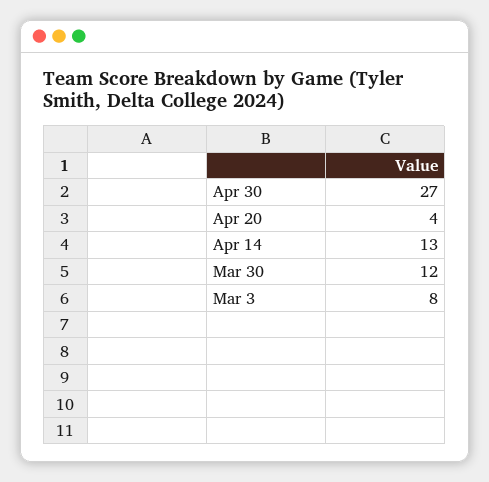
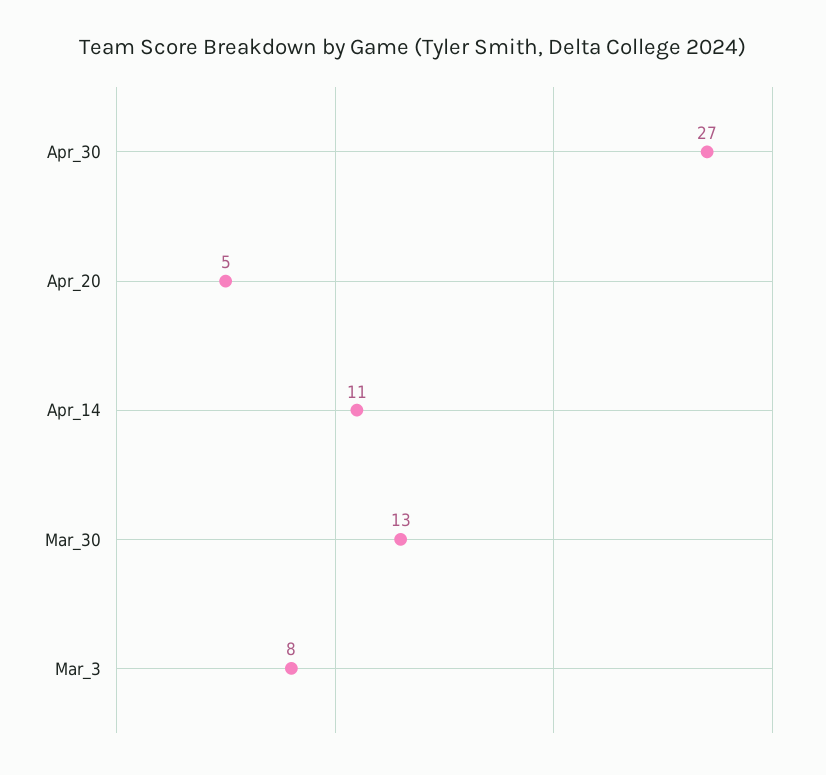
Apr 20: 4 -> 5
Apr 14: 13 -> 11
Mar 30: 12 -> 13

